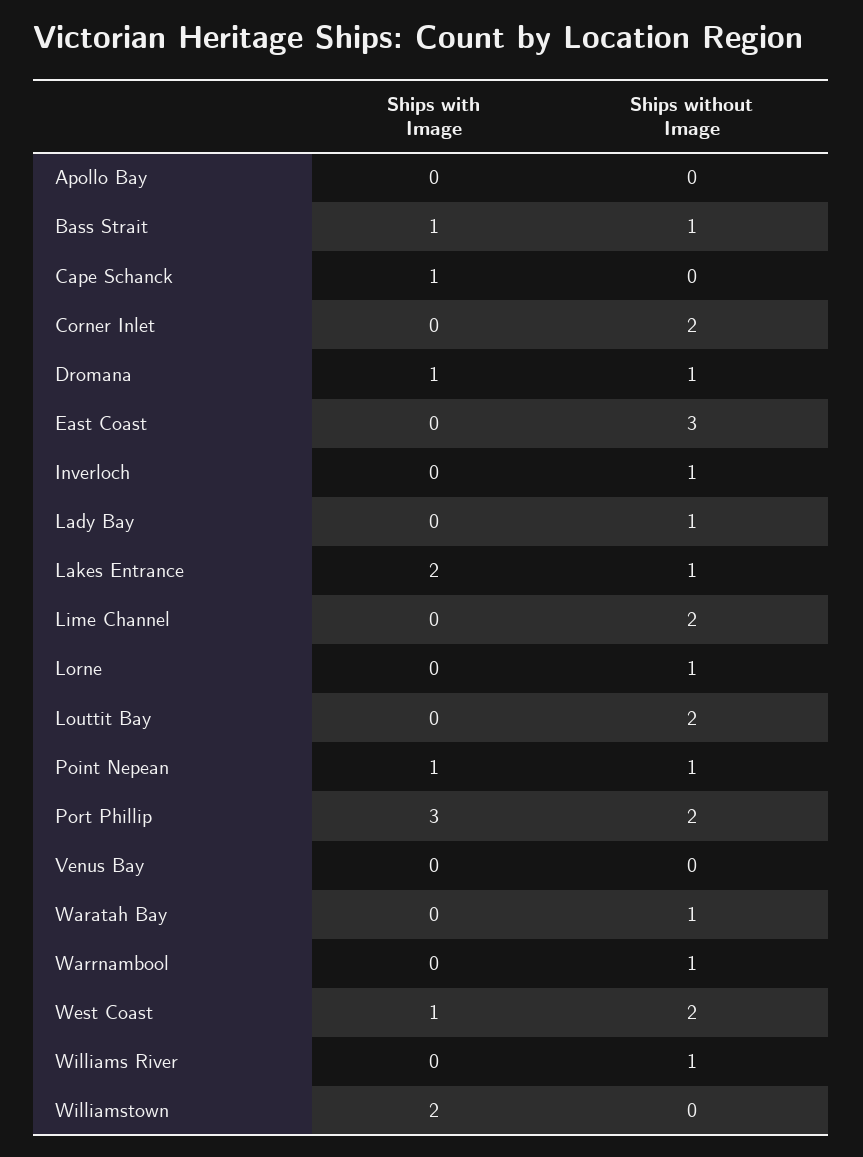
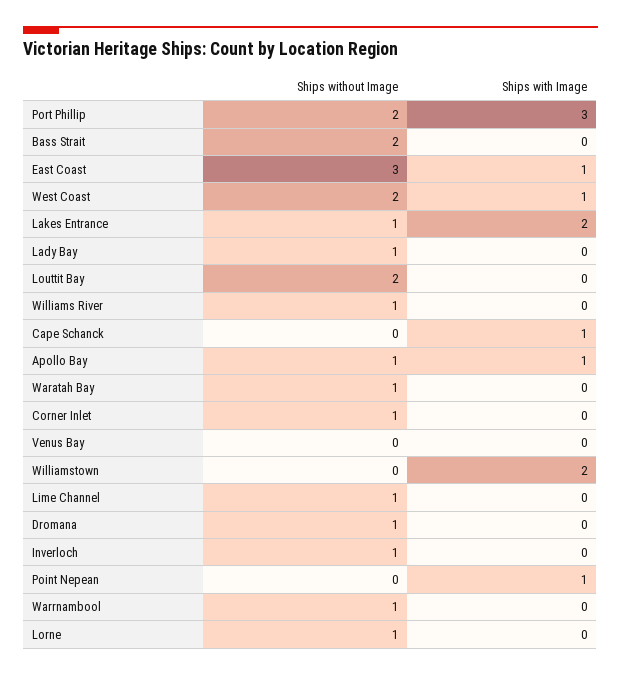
Ships with Image, Apollo Bay: 0 -> 1
Ships without Image, Apollo Bay: 0 -> 1
Ships with Image, Bass Strait: 1 -> 0
Ships without Image, Bass Strait: 1 -> 2
Ships without Image, Corner Inlet: 2 -> 1
Ships with Image, Dromana: 1 -> 0
Ships with Image, East Coast: 0 -> 1
Ships without Image, Lime Channel: 2 -> 1
Ships without Image, Point Nepean: 1 -> 0

